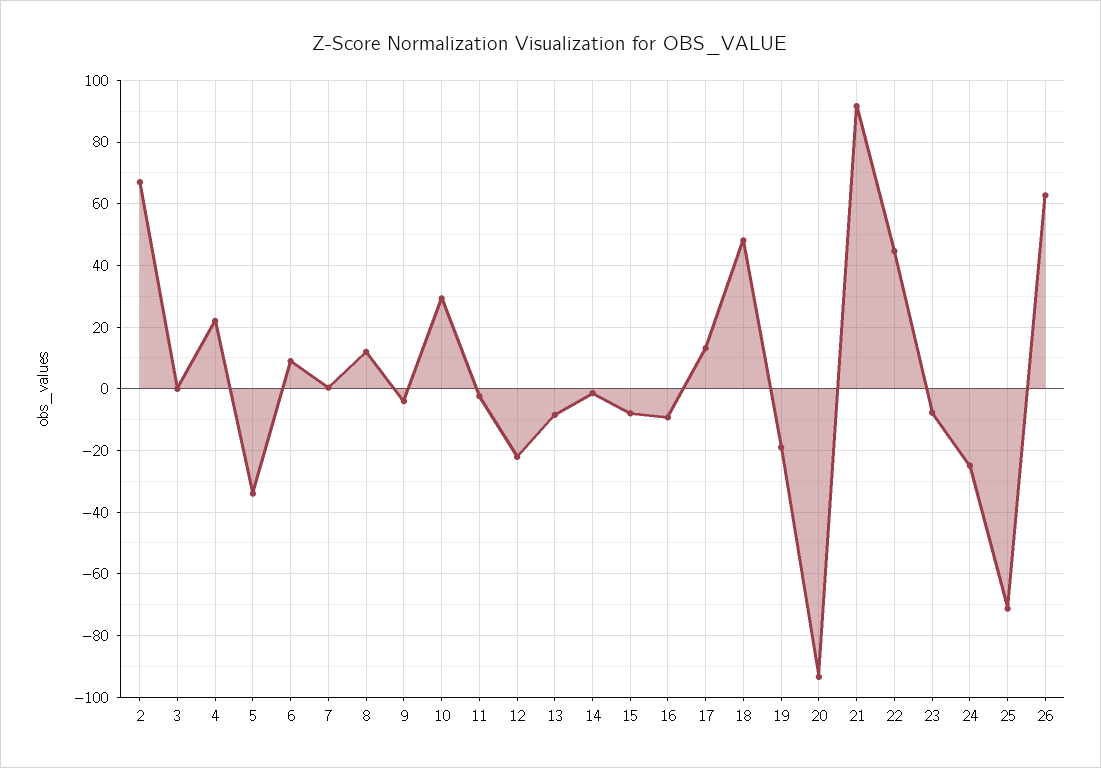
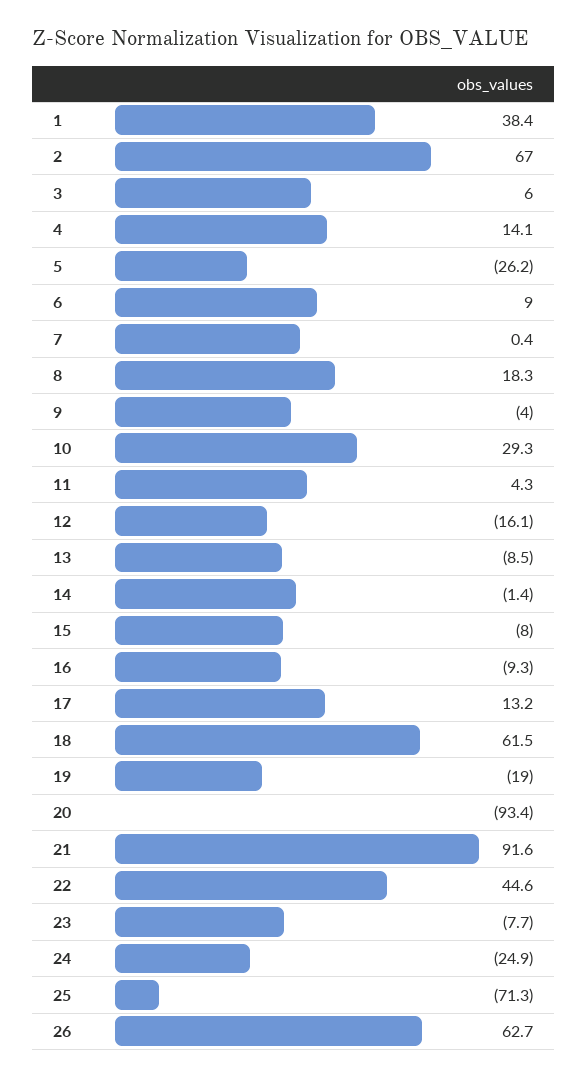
3: 0 -> 6
4: 22 -> 14.1
5: -34 -> -26.2
8: 12 -> 18.3
11: -2 -> 4.3
12: -22 -> -16.1
18: 48 -> 61.5
1: none -> 38.4

